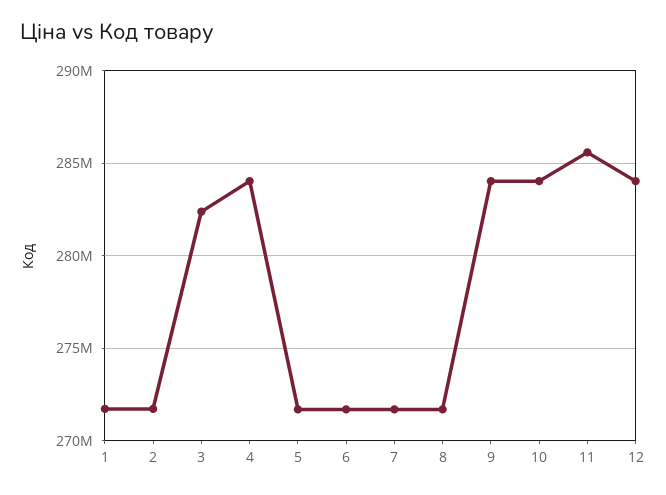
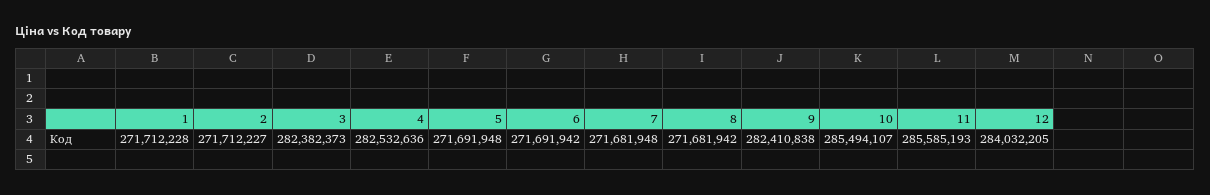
4: 284000000 -> 282532636
9: 284000000 -> 282410838
10: 284000000 -> 285494107

